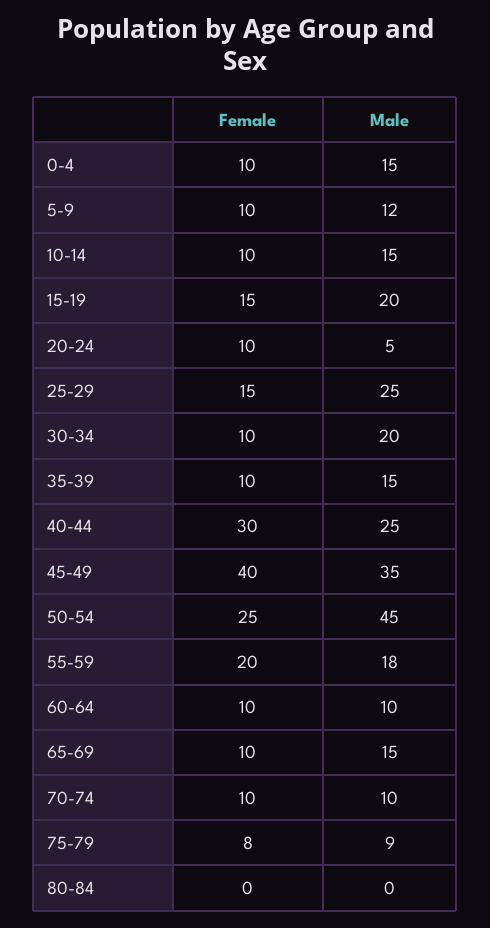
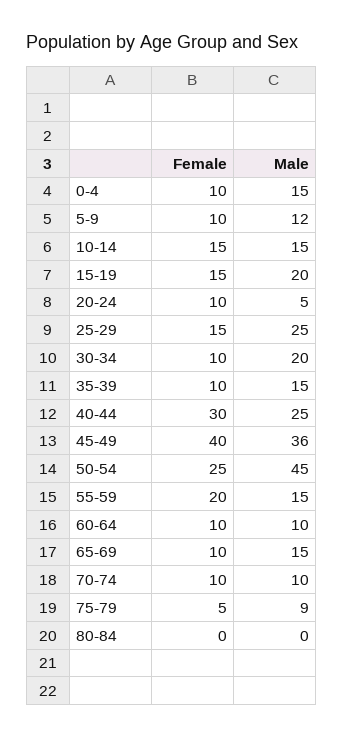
Female, 10-14: 10 -> 15
Male, 45-49: 35 -> 36
Male, 55-59: 18 -> 15
Female, 75-79: 8 -> 5

